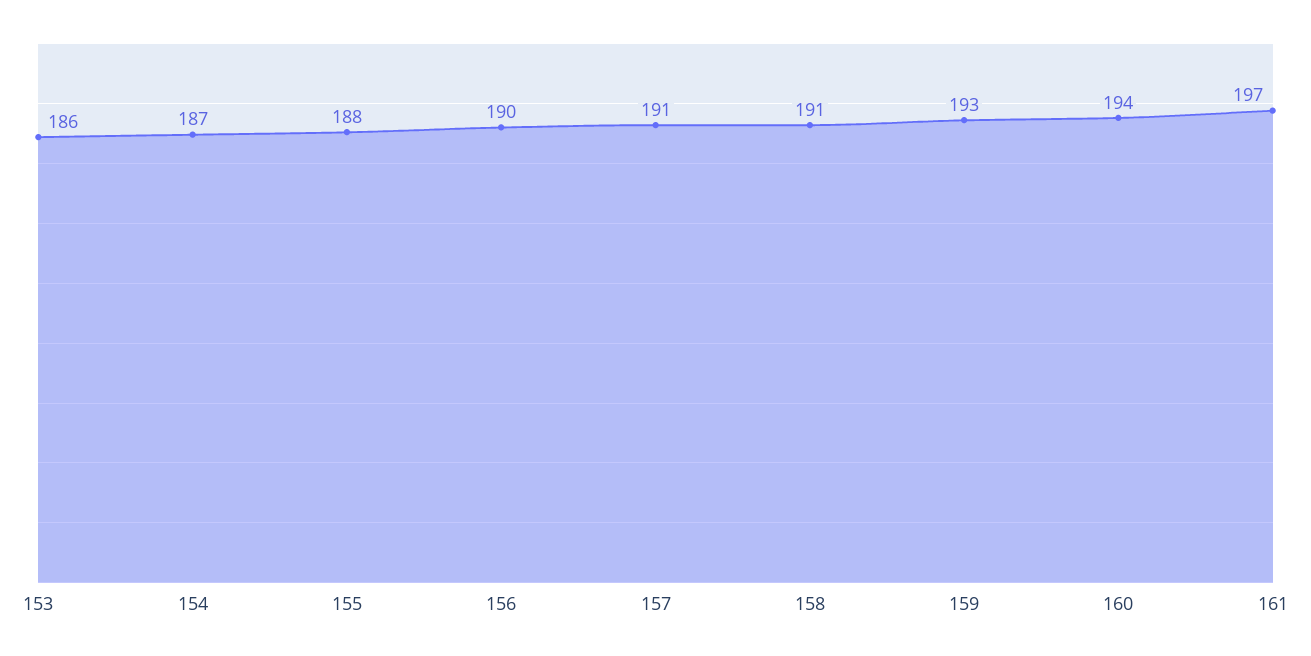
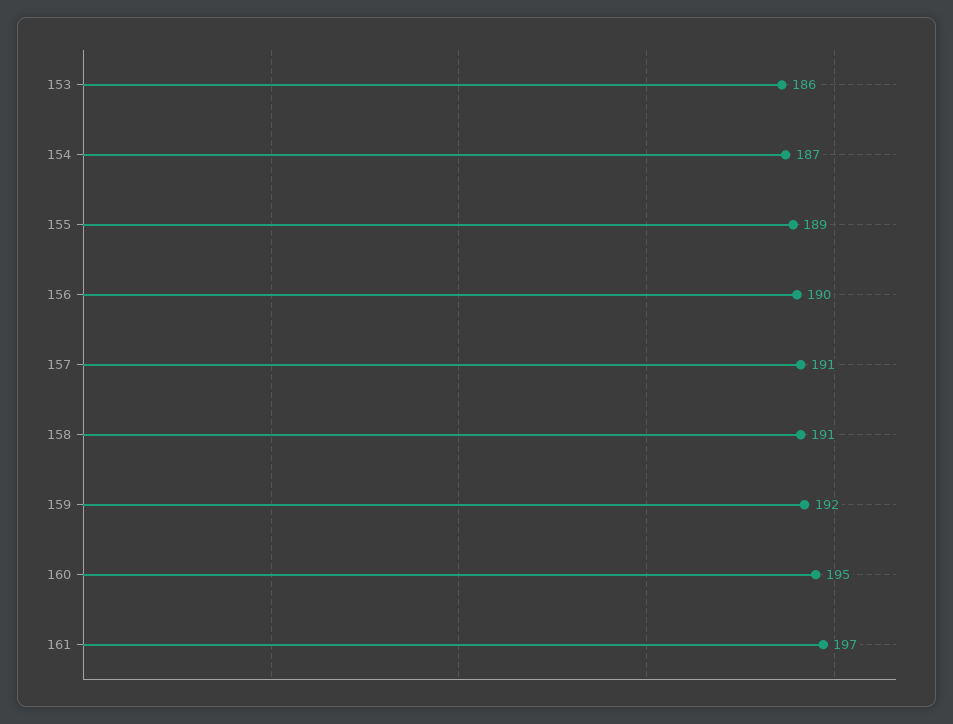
155: 188 -> 189
159: 193 -> 192
160: 194 -> 195

